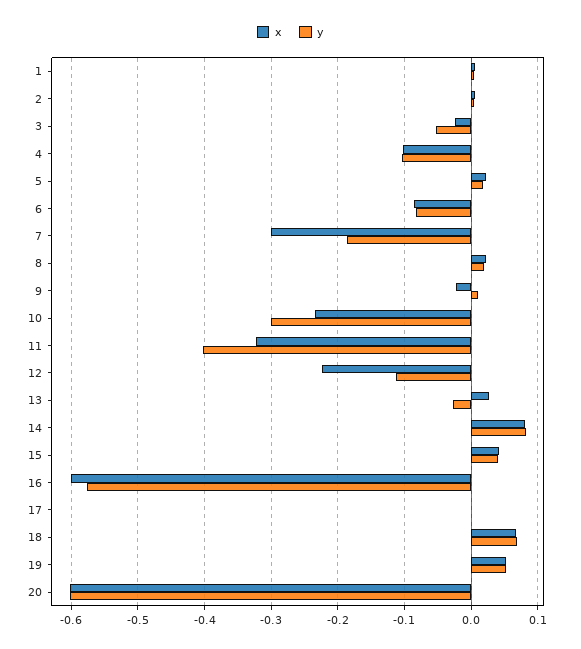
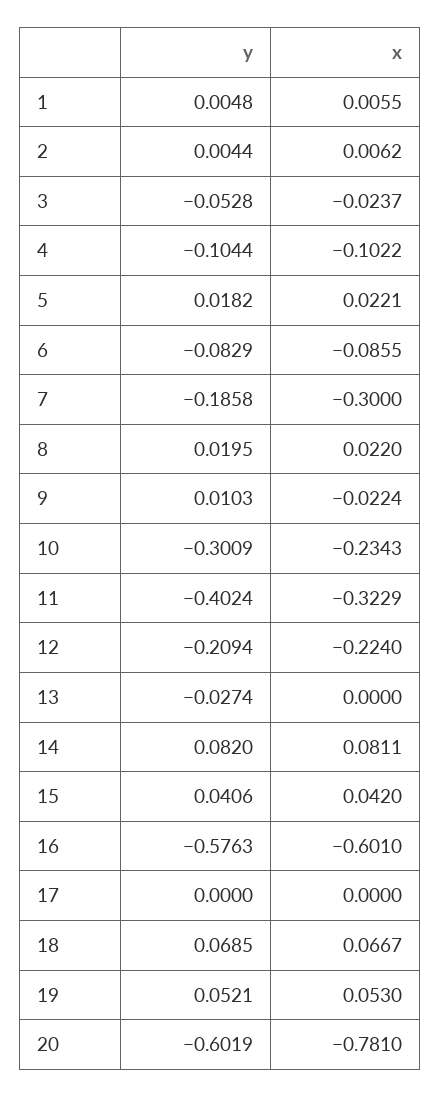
y, 12: -0.11 -> -0.2094
x, 13: 0.03 -> 0
x, 20: -0.6 -> -0.781

